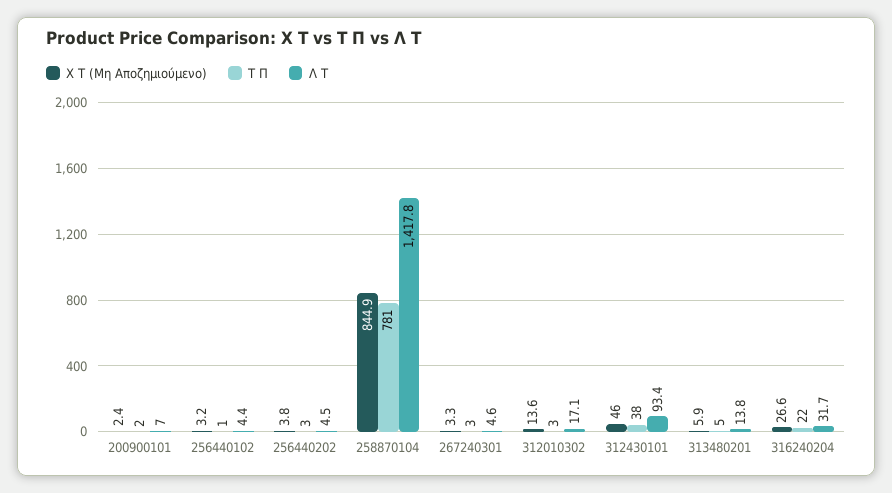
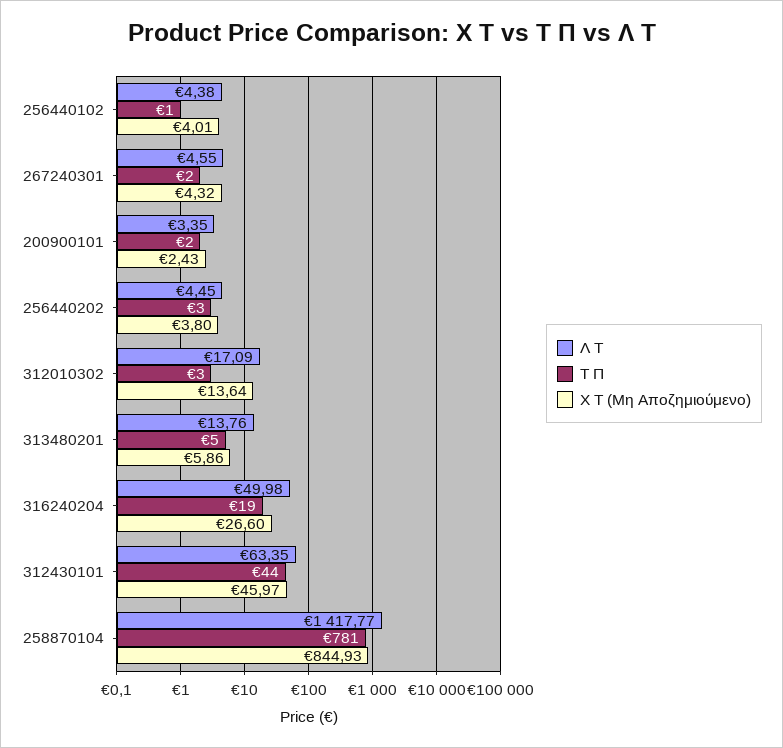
Λ Τ, 200900101: 7 -> 3.35
Χ Τ (Μη Αποζημιούμενο), 256440102: 3.2 -> 4.01
Χ Τ (Μη Αποζημιούμενο), 267240301: 3.3 -> 4.32
Τ Π, 267240301: 3 -> 2
Τ Π, 312430101: 38 -> 44
Λ Τ, 312430101: 93.4 -> 63.35
Τ Π, 316240204: 22 -> 19
Λ Τ, 316240204: 31.7 -> 49.98

